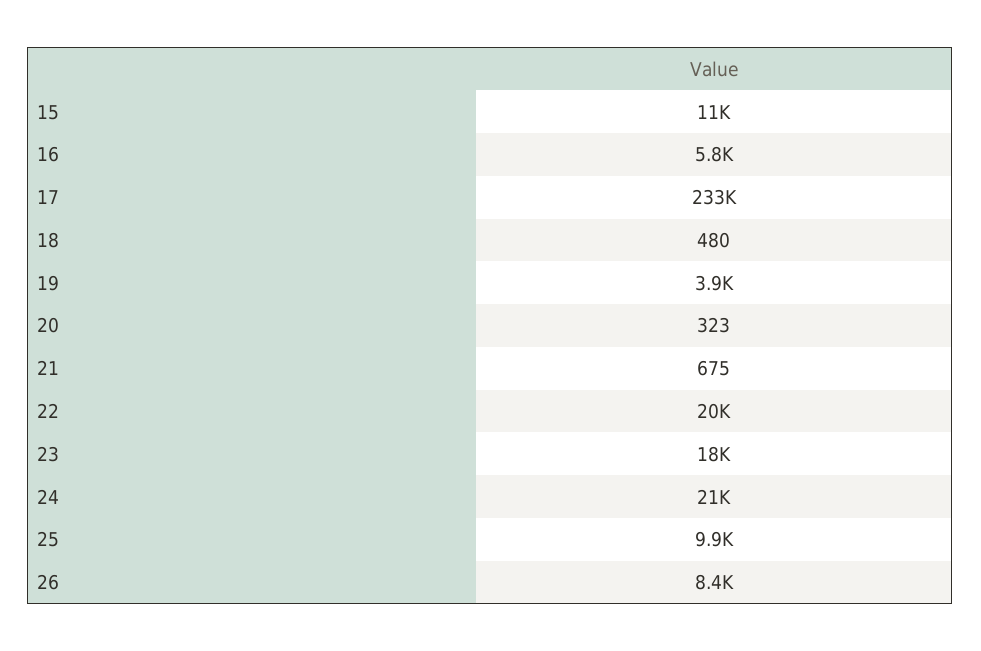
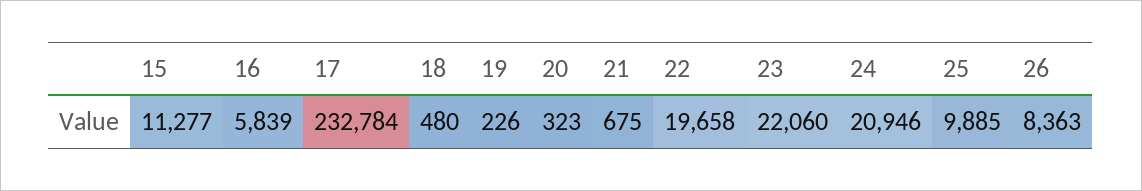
19: 3900 -> 226
23: 18000 -> 22060

